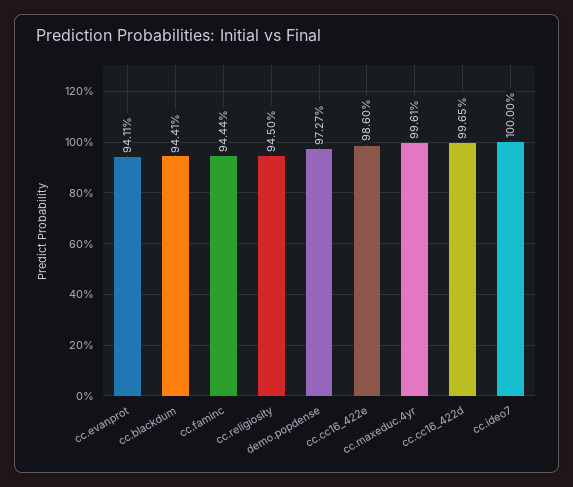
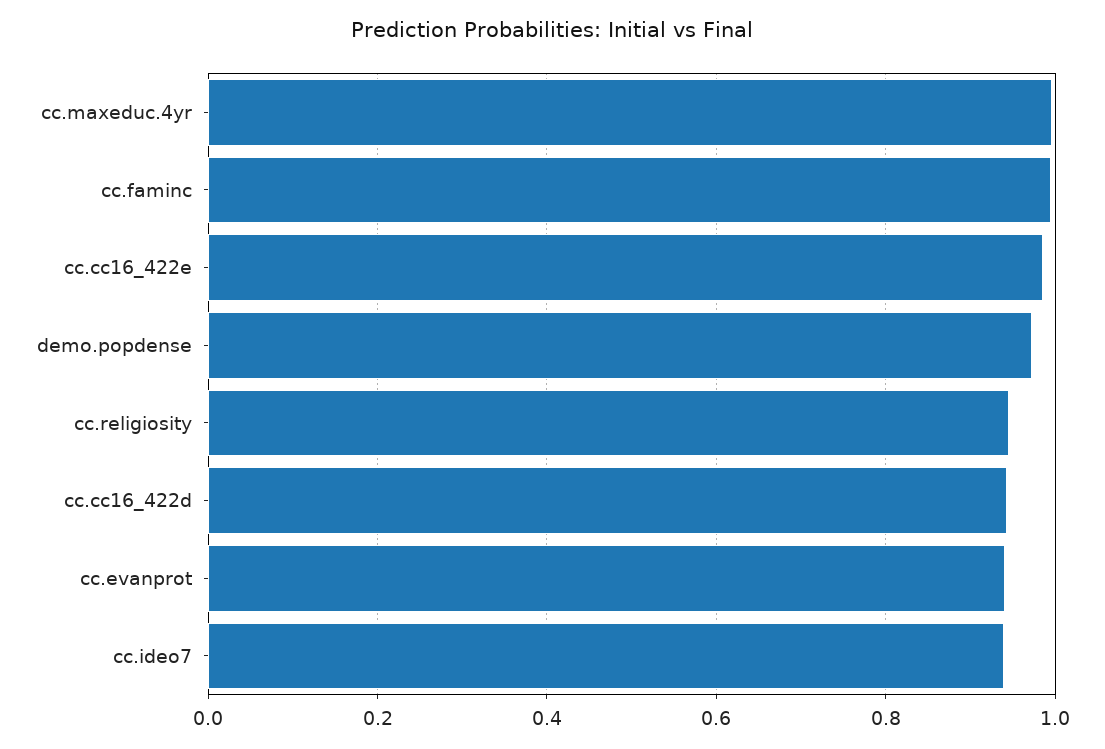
cc.blackdum: 0.9441 -> none
cc.faminc: 0.9444 -> 1
cc.cc16_422d: 0.9965 -> 0.94
cc.ideo7: 1 -> 0.94

